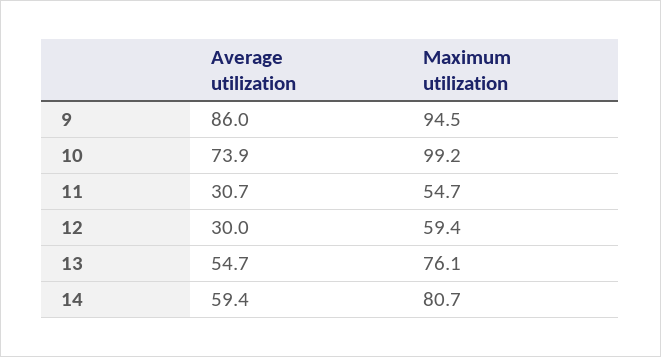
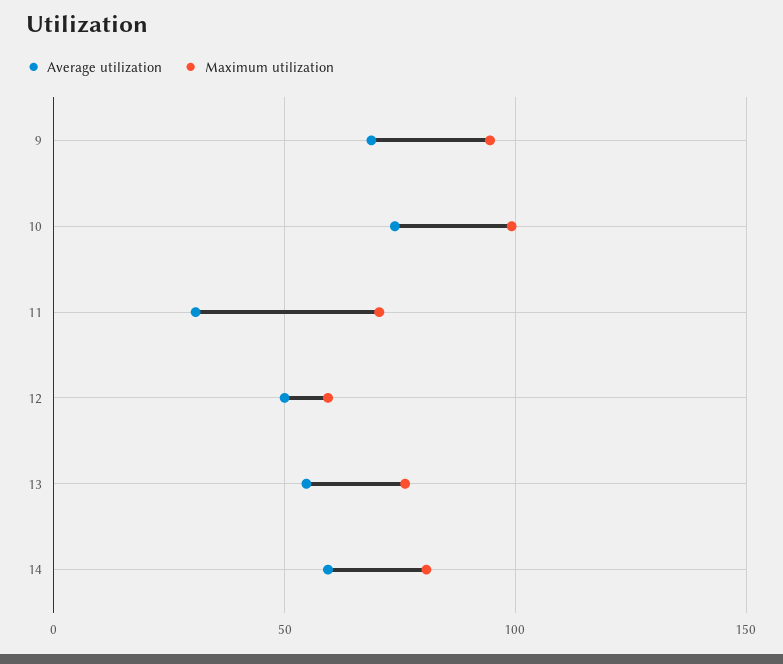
Average utilization, 9: 86 -> 70
Maximum utilization, 11: 54.7 -> 70
Average utilization, 12: 30 -> 50

